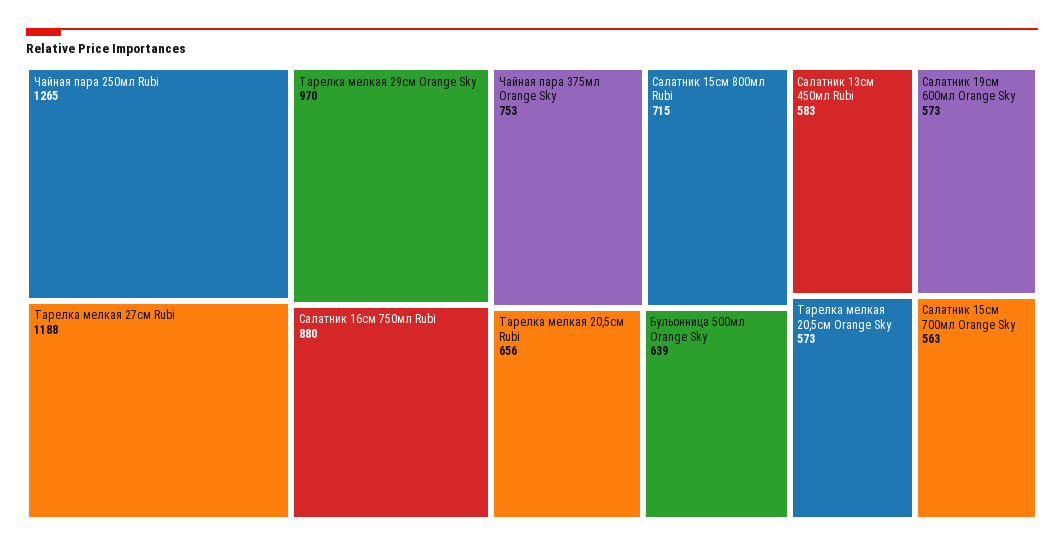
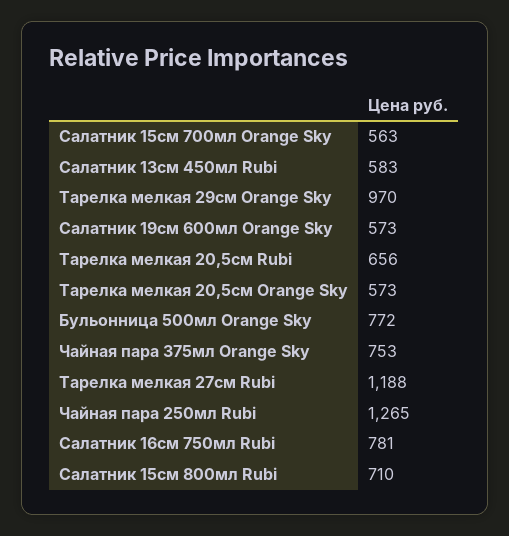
Салатник 16см 750мл Rubi: 880 -> 781
Салатник 15см 800мл Rubi: 715 -> 710
Бульонница 500мл Orange Sky: 639 -> 772

